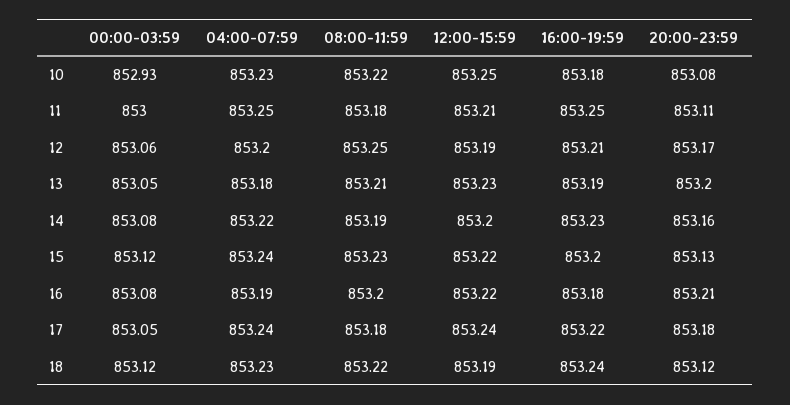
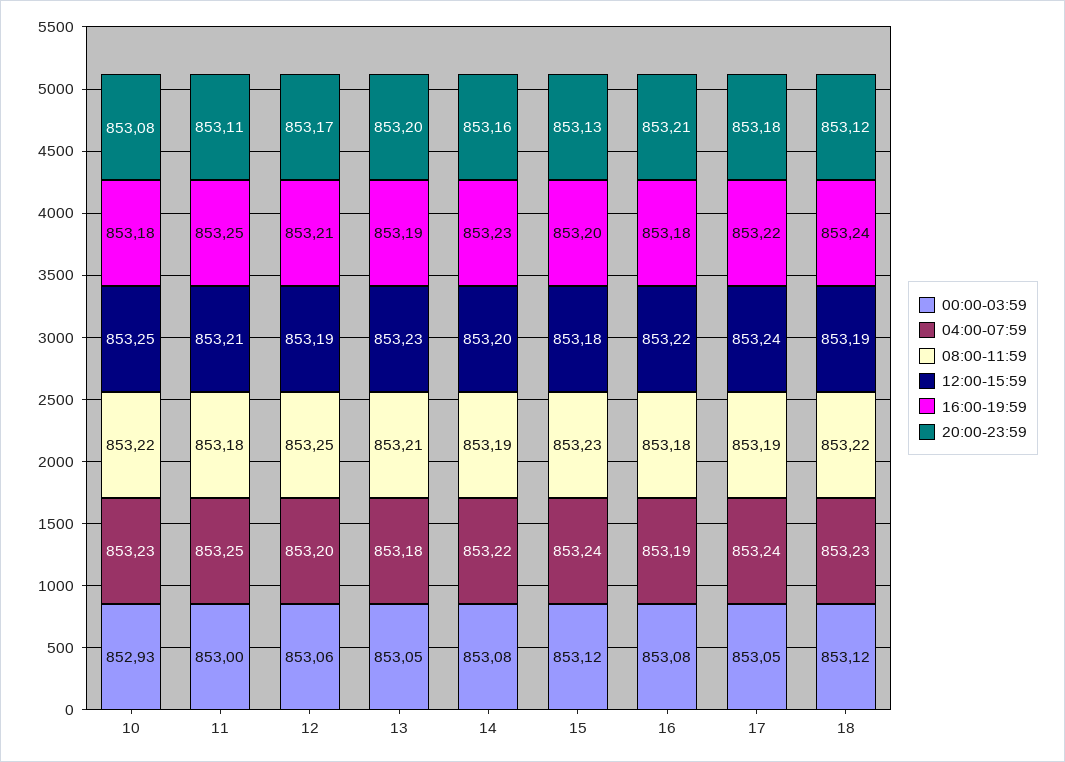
12:00-15:59, 15: 853.22 -> 853.18
08:00-11:59, 16: 853.2 -> 853.18
08:00-11:59, 17: 853.18 -> 853.19

